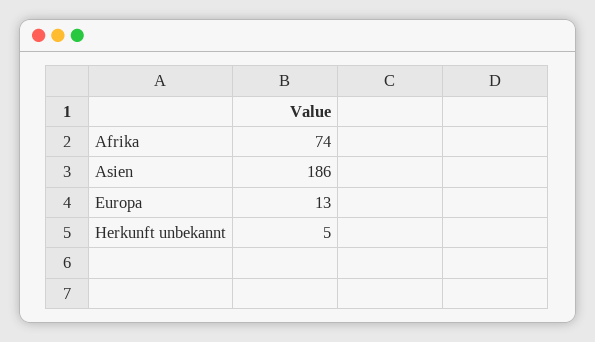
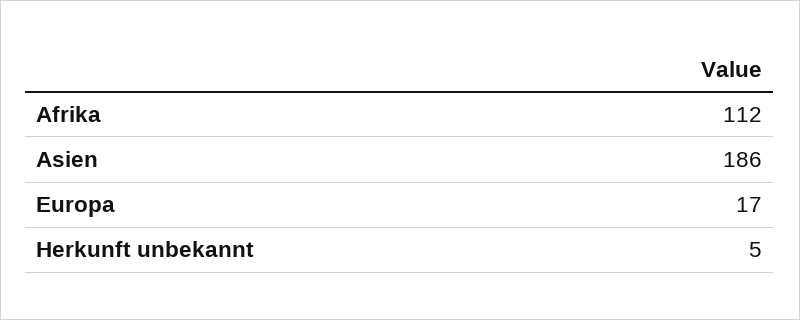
Afrika: 74 -> 112
Europa: 13 -> 17

